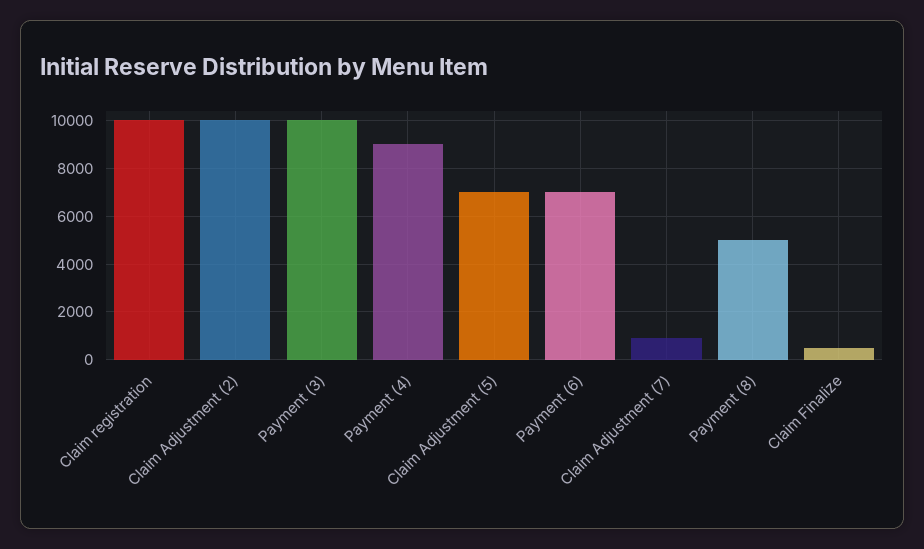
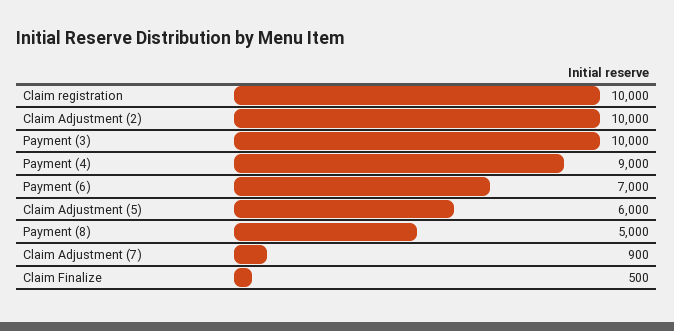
Claim Adjustment (5): 7000 -> 6000

